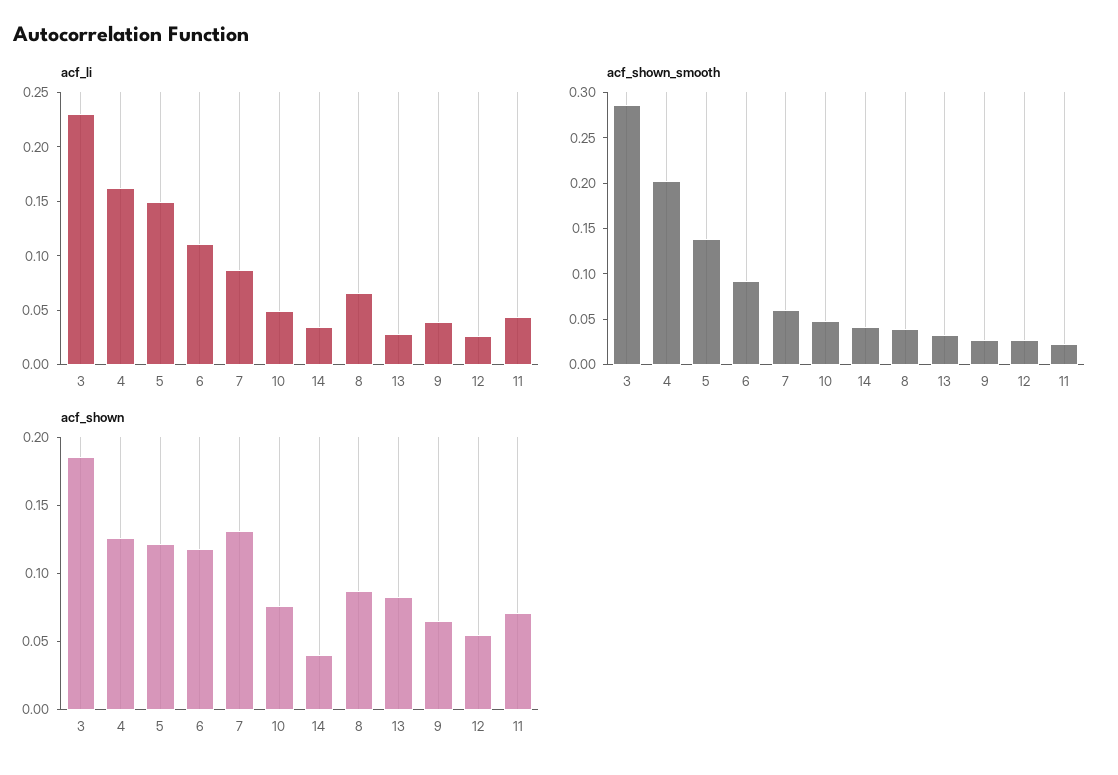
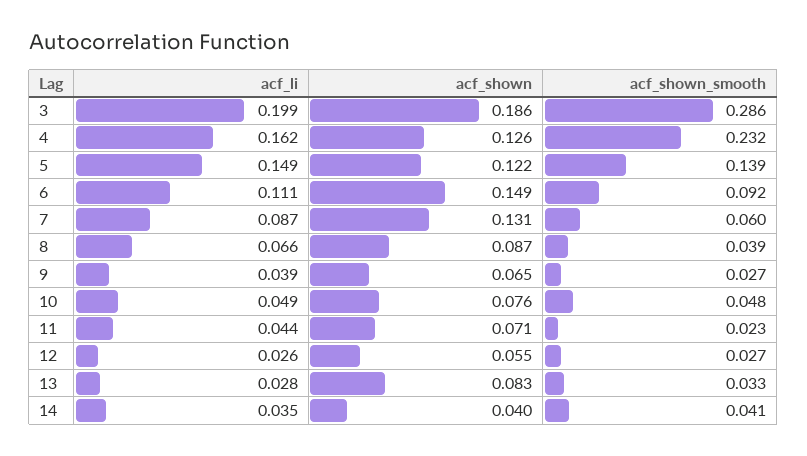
acf_li, 3: 0.23 -> 0.199
acf_shown_smooth, 4: 0.2 -> 0.232
acf_shown, 6: 0.12 -> 0.149

